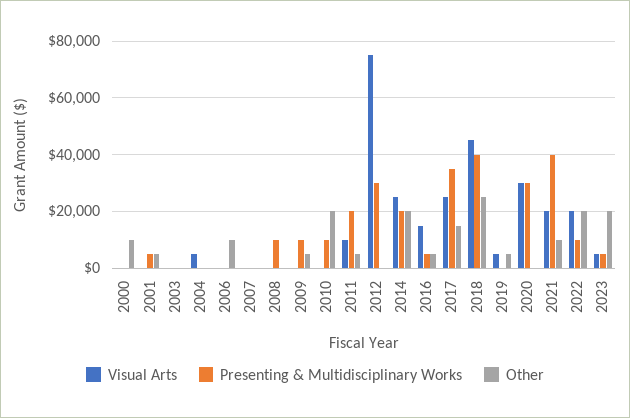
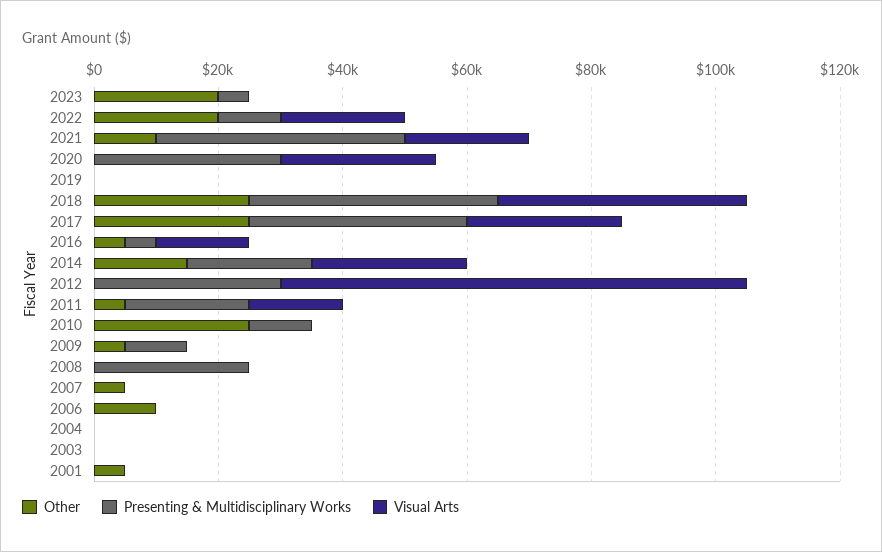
Visual Arts, 2000: 0 -> none
Presenting & Multidisciplinary Works, 2000: 0 -> none
Other, 2000: 10000 -> none
Presenting & Multidisciplinary Works, 2001: 5000 -> 0
Visual Arts, 2004: 5000 -> 0
Other, 2007: 0 -> 5000
Presenting & Multidisciplinary Works, 2008: 10000 -> 25000
Other, 2010: 20000 -> 25000
Visual Arts, 2011: 10000 -> 15000
Other, 2014: 20000 -> 15000
Other, 2017: 15000 -> 25000
Visual Arts, 2018: 45000 -> 40000
Visual Arts, 2019: 5000 -> 0
Other, 2019: 5000 -> 0
Visual Arts, 2020: 30000 -> 25000
Visual Arts, 2023: 5000 -> 0

